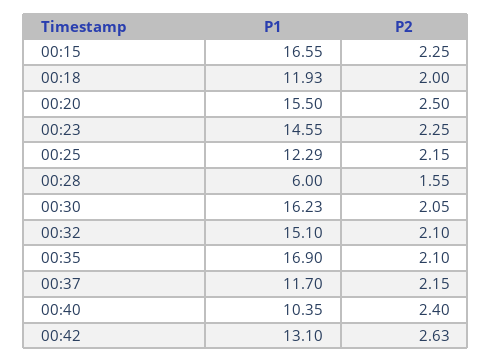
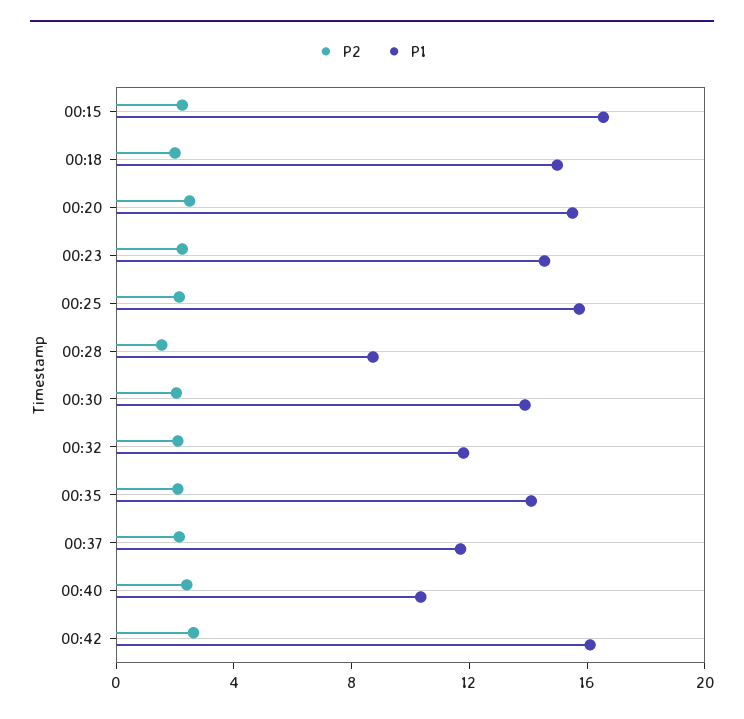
P1, 00:18: 11.93 -> 15
P1, 00:25: 12.29 -> 16
P1, 00:28: 6 -> 9
P1, 00:30: 16.23 -> 14
P1, 00:32: 15.1 -> 12
P1, 00:35: 16.9 -> 14
P1, 00:42: 13.1 -> 16

